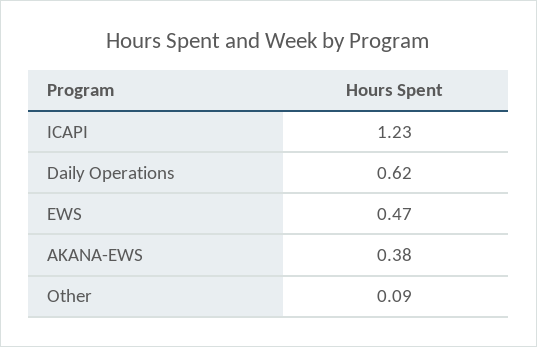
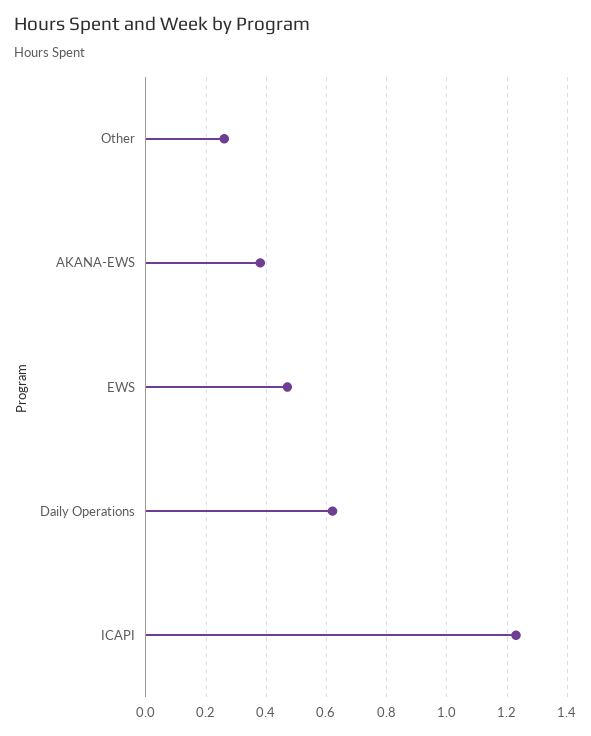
Other: 0.09 -> 0.25

